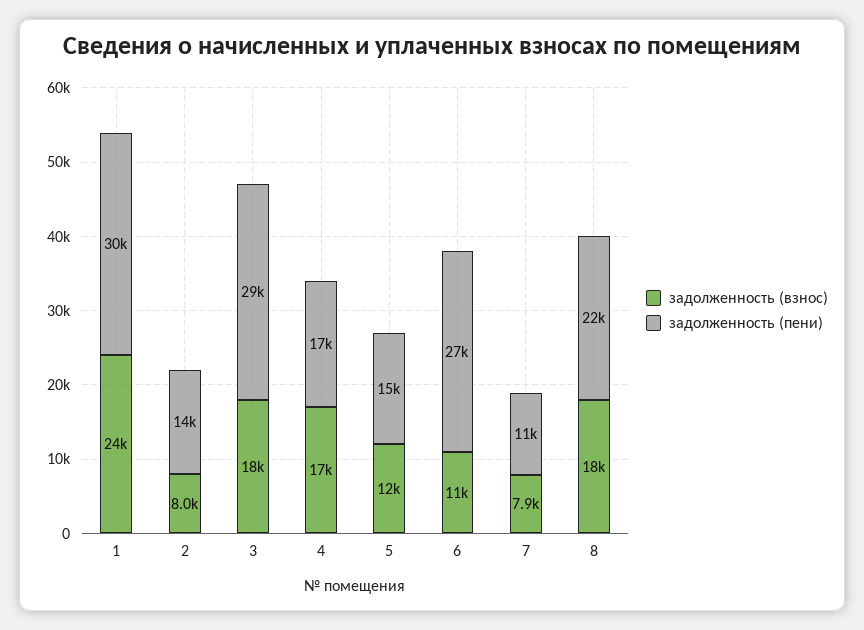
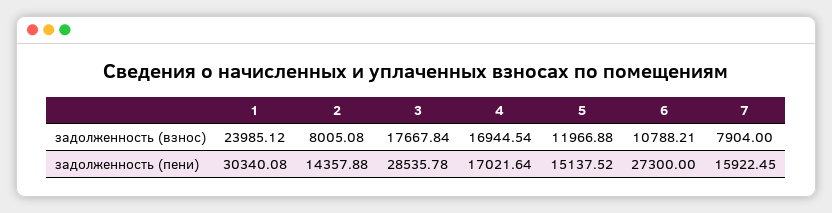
задолженность (пени), 7: 11000 -> 15922.45
задолженность (взнос), 8: 18000 -> none
задолженность (пени), 8: 22000 -> none

